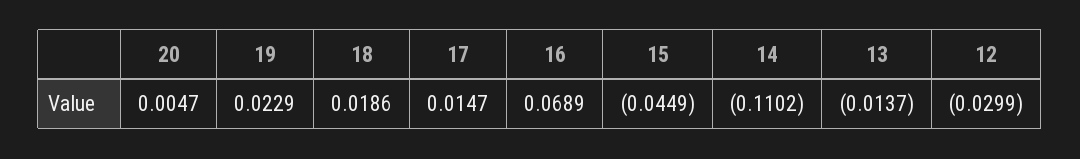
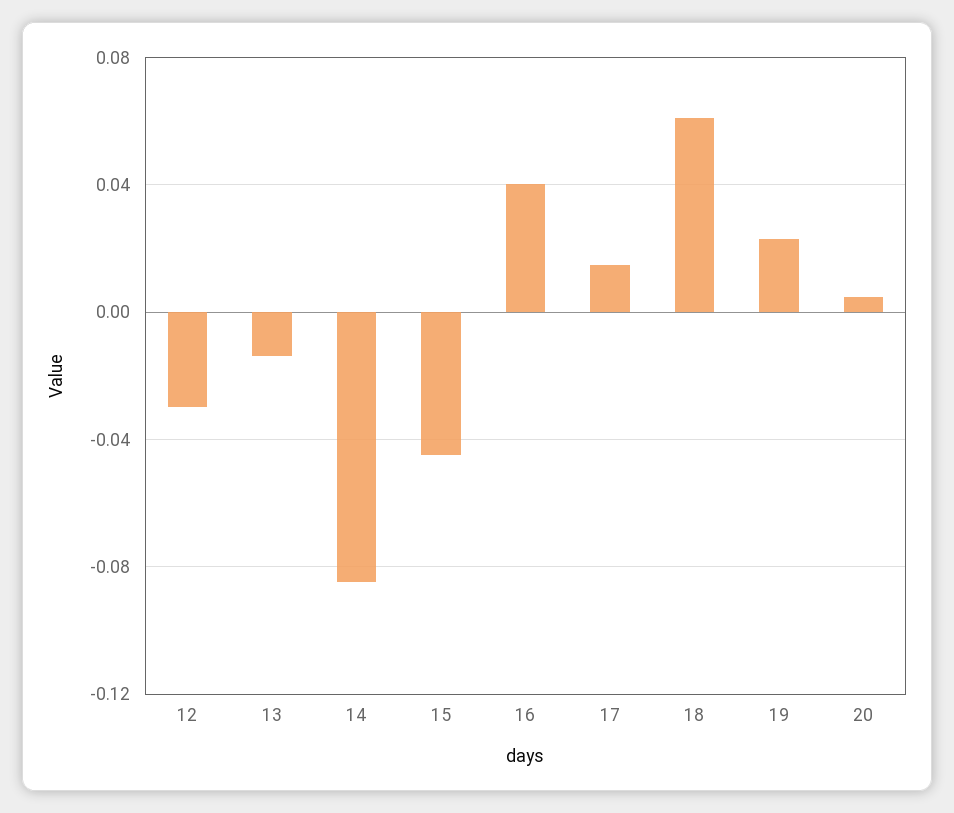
18: 0.0186 -> 0.06
16: 0.0689 -> 0.04
14: -0.1102 -> -0.085

